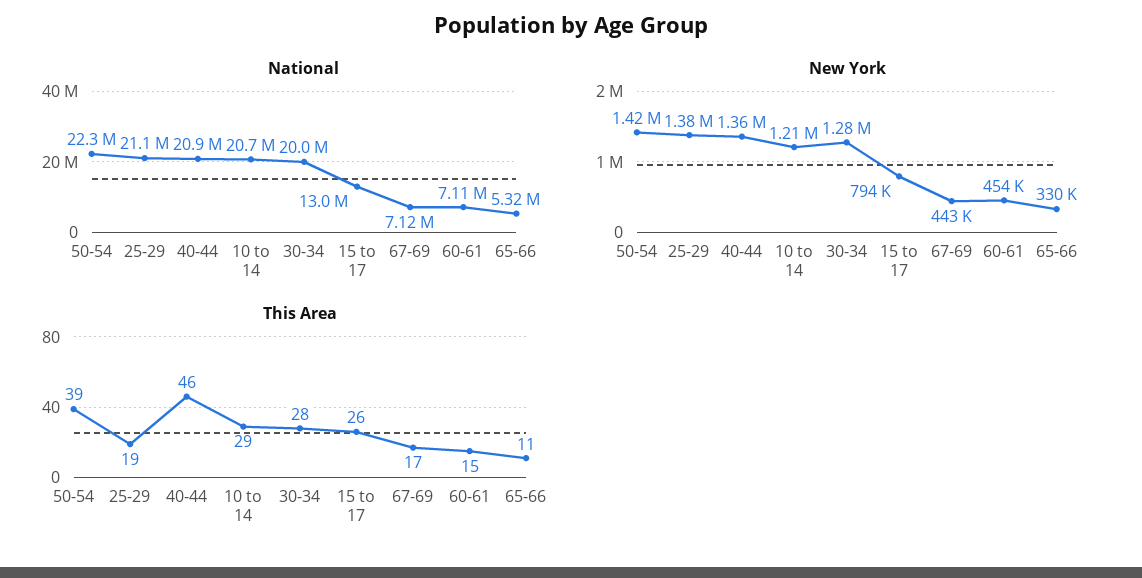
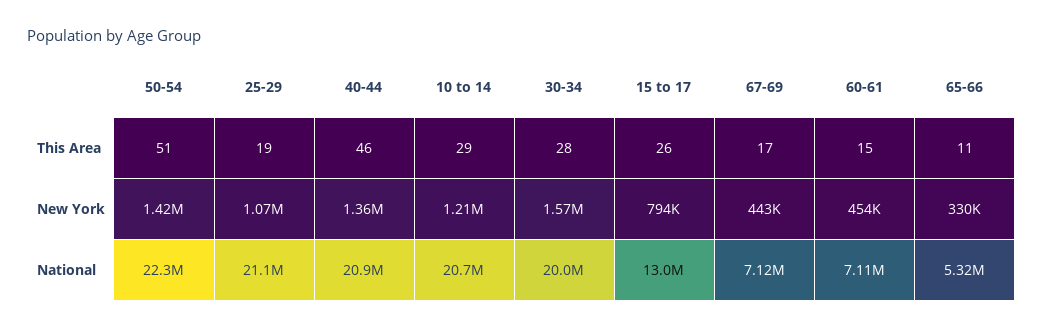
New York, 25-29: 1380000 -> 1070000
New York, 30-34: 1280000 -> 1570000
This Area, 50-54: 39 -> 51

